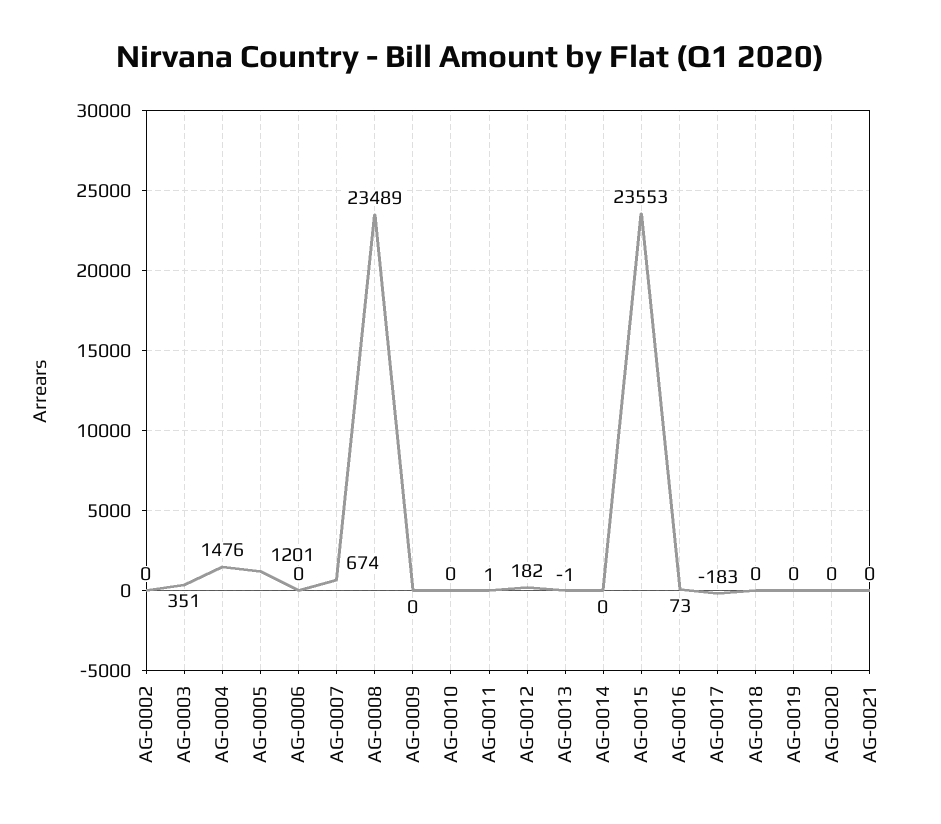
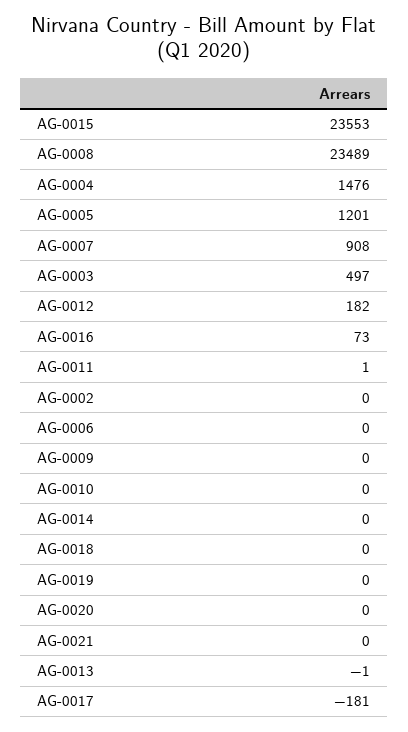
AG-0003: 351 -> 497
AG-0007: 674 -> 908
AG-0017: -183 -> -181

